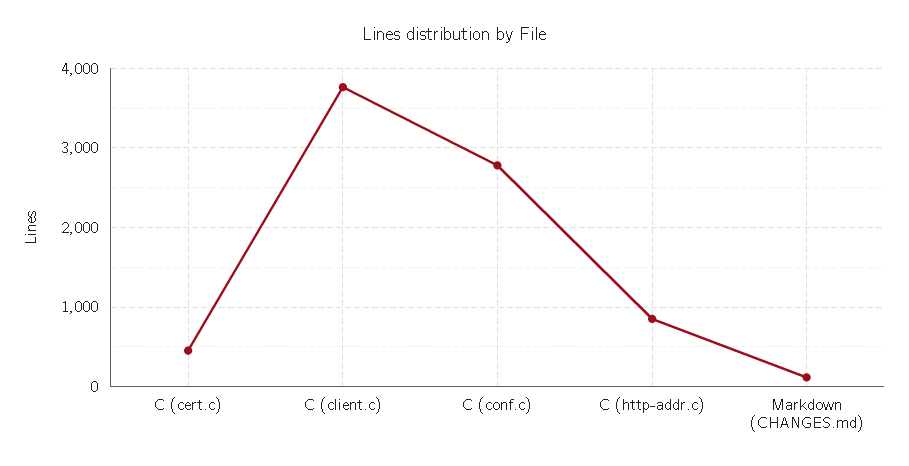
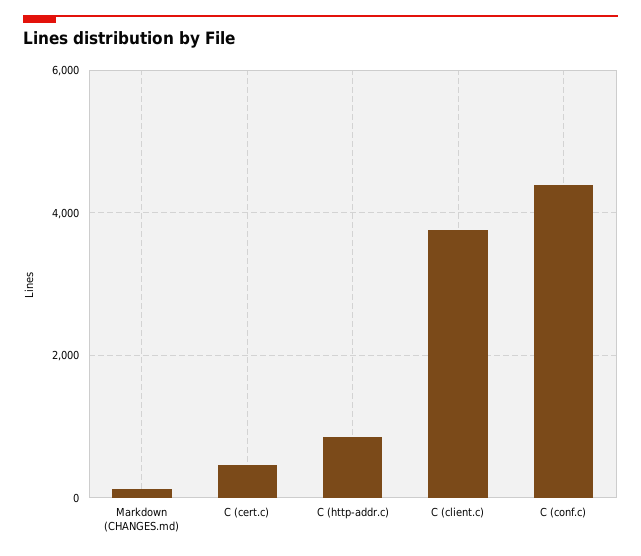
C (conf.c): 2800 -> 4400

